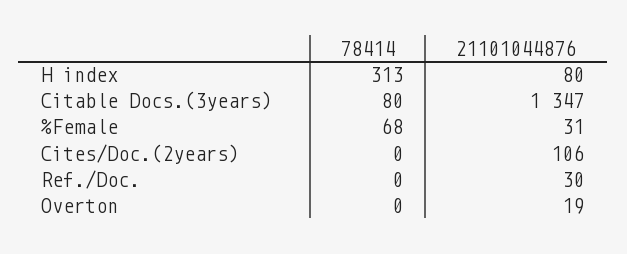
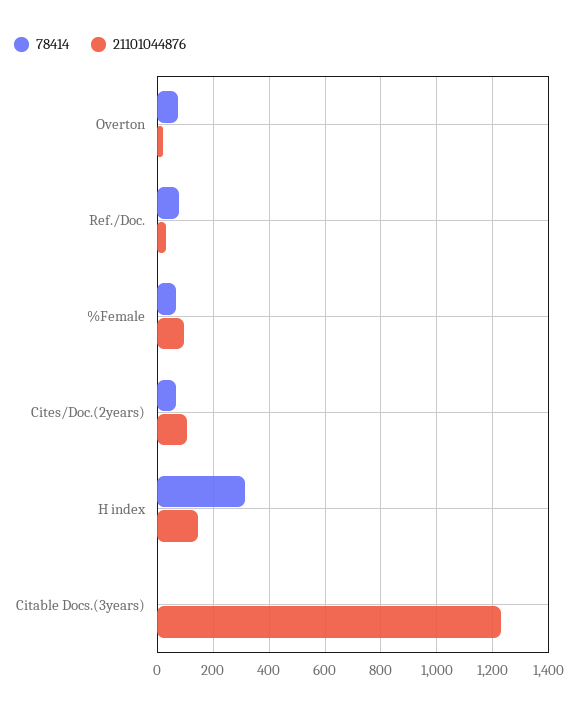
21101044876, H index: 80 -> 150
78414, Citable Docs.(3years): 80 -> 0
21101044876, Citable Docs.(3years): 1347 -> 1225
21101044876, %Female: 31 -> 100
78414, Cites/Doc.(2years): 0 -> 75
78414, Ref./Doc.: 0 -> 75
78414, Overton: 0 -> 75

